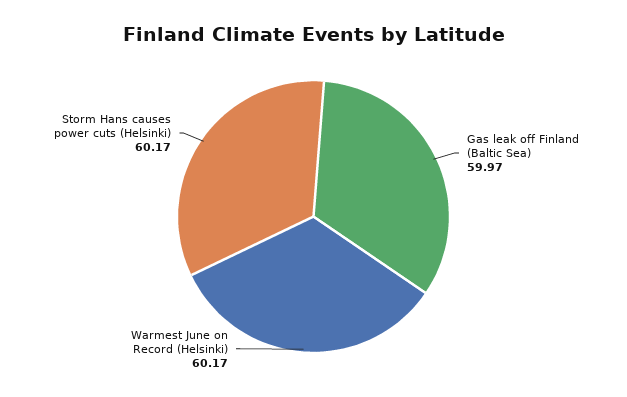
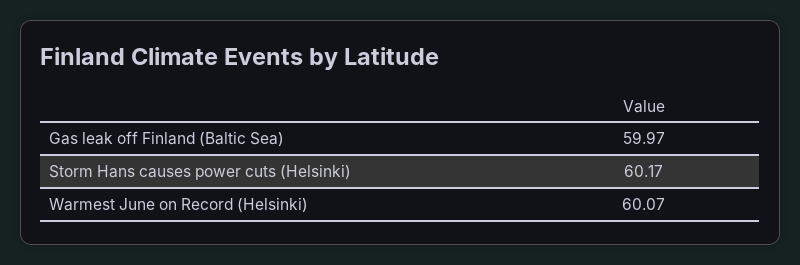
Warmest June on Record (Helsinki): 60.17 -> 60.07

